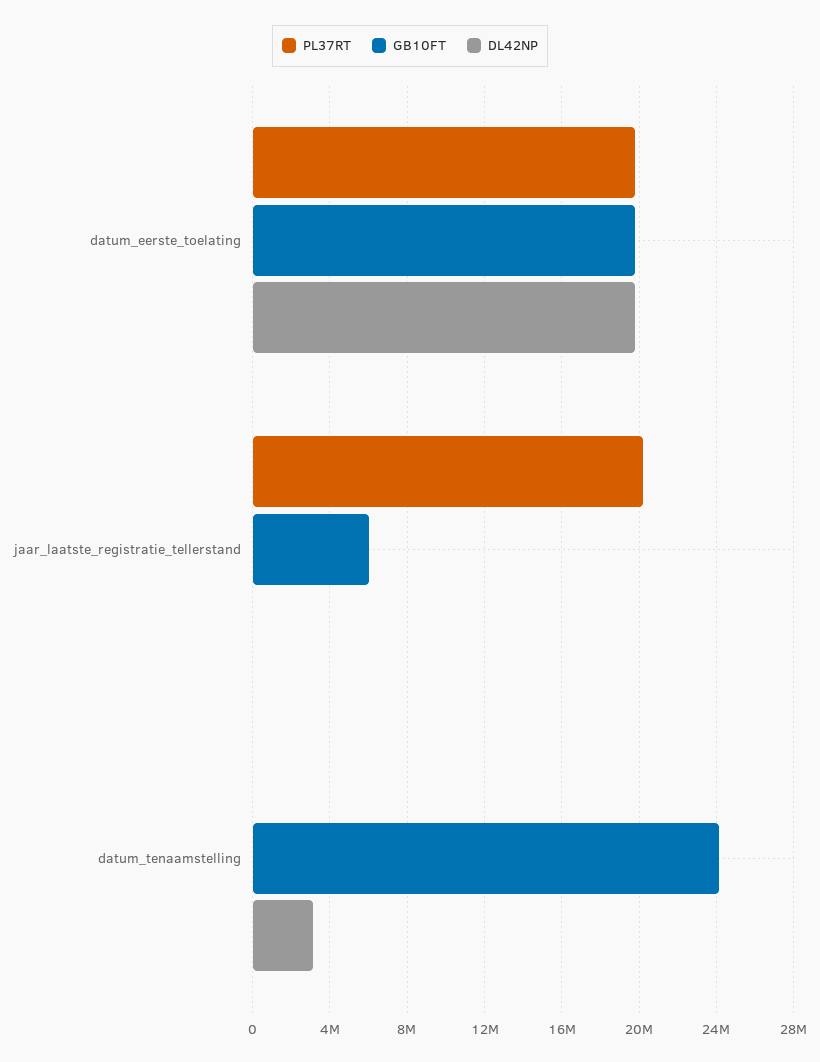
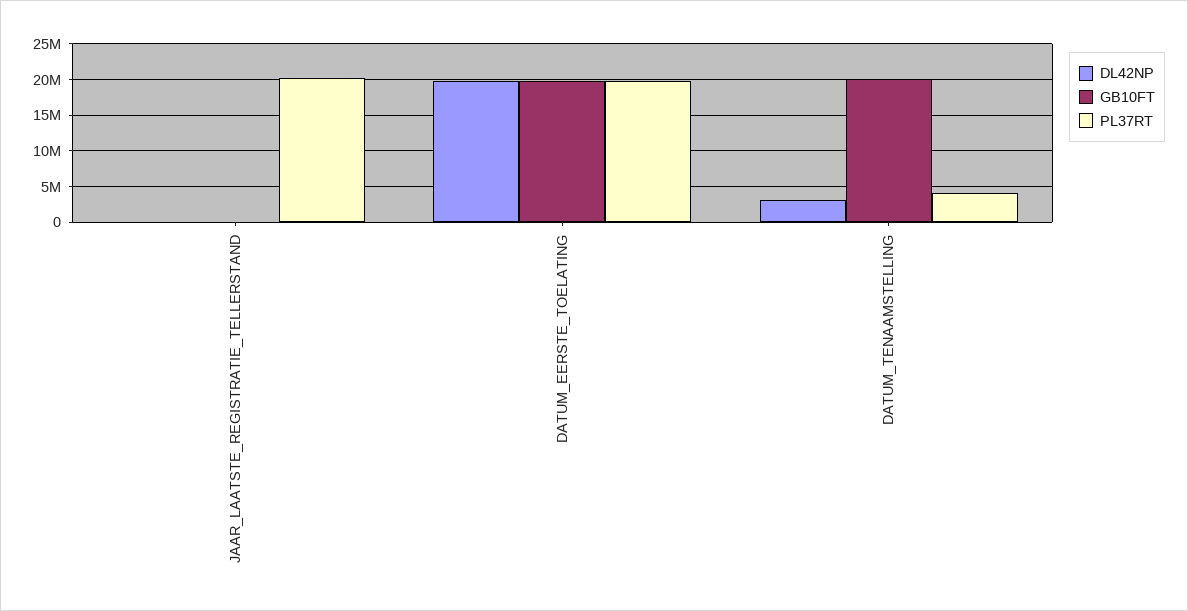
GB10FT, jaar_laatste_registratie_tellerstand: 6000000 -> 0
PL37RT, datum_tenaamstelling: 0 -> 4000000
GB10FT, datum_tenaamstelling: 24000000 -> 20000000

